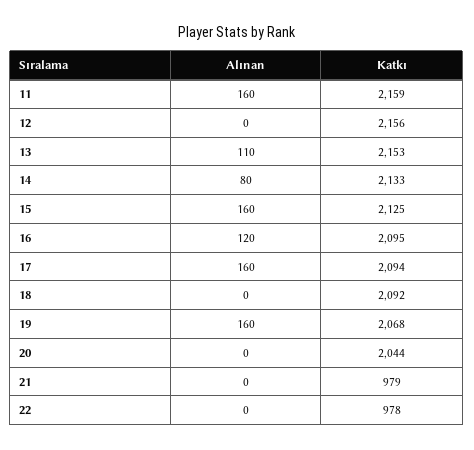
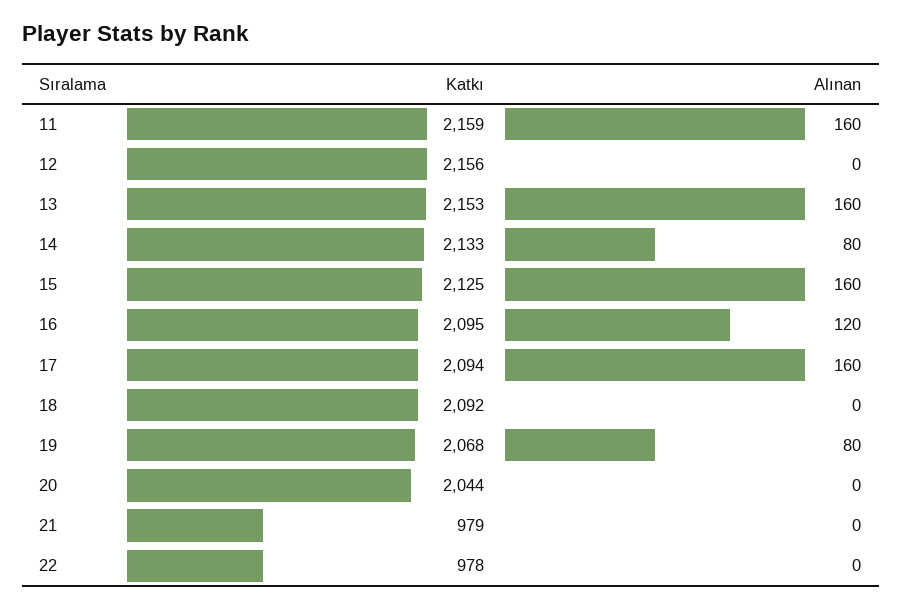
Alınan, 13: 110 -> 160
Alınan, 19: 160 -> 80

